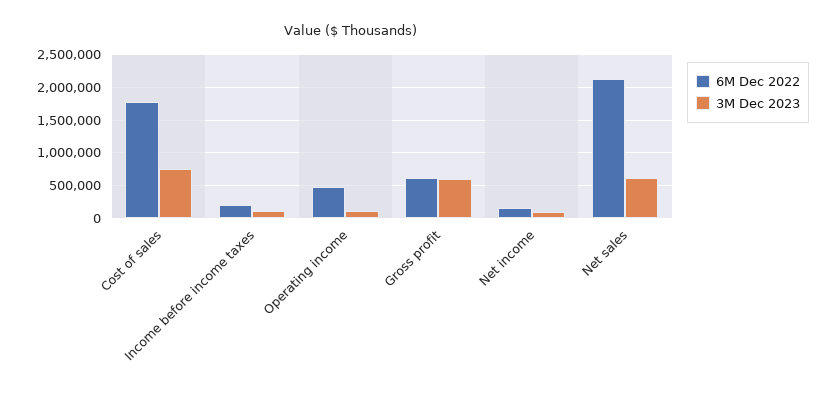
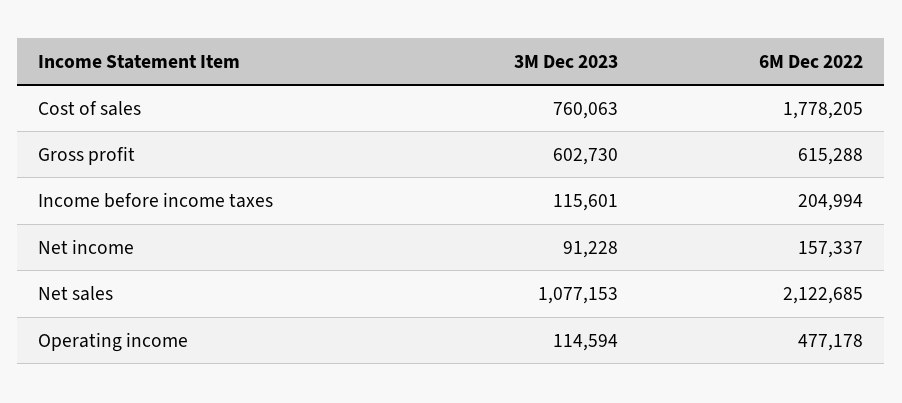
3M Dec 2023, Net sales: 600000 -> 1077153

